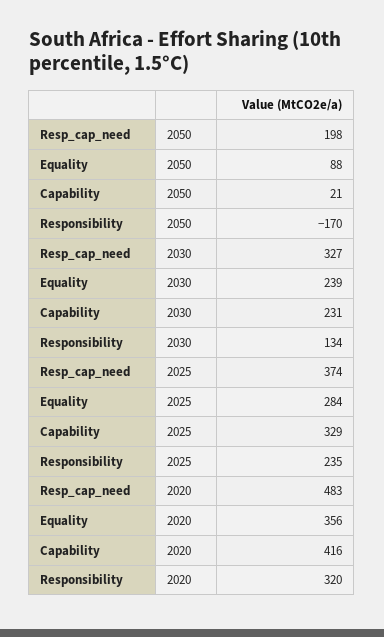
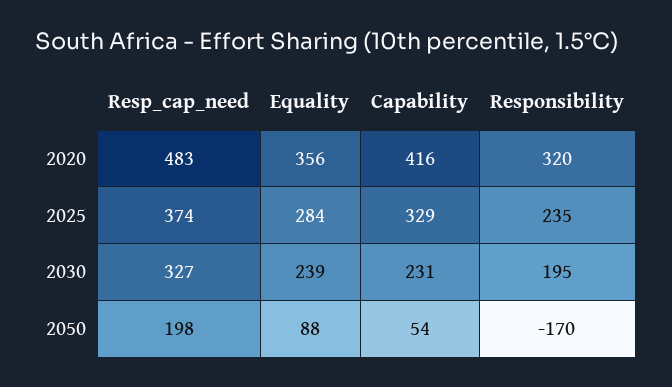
Capability, 2050: 21 -> 54
Responsibility, 2030: 134 -> 195

